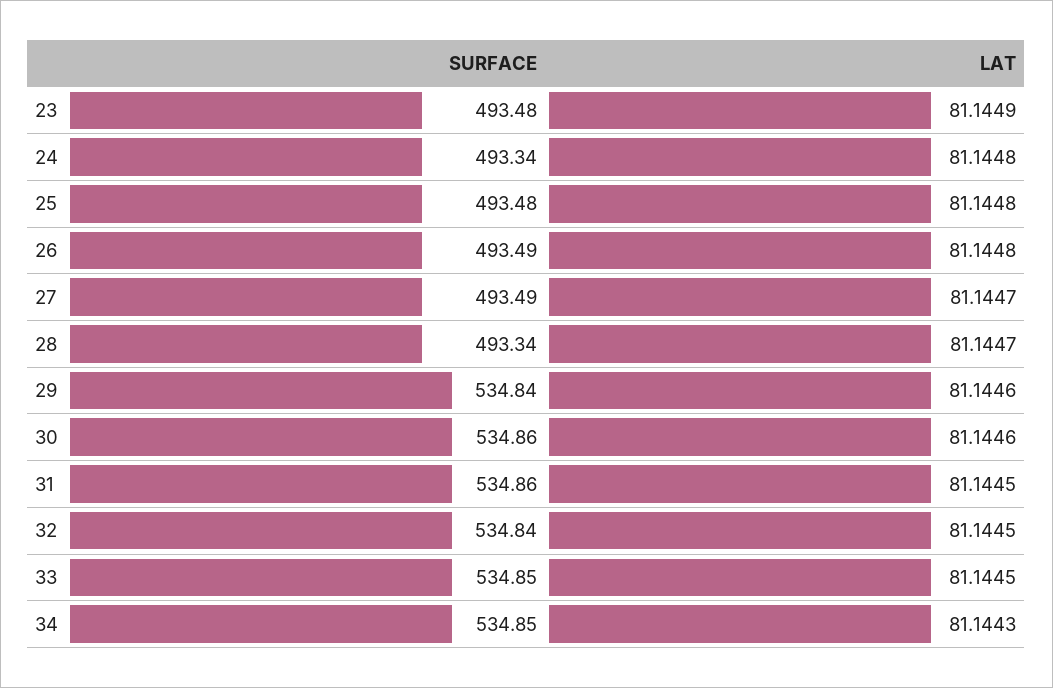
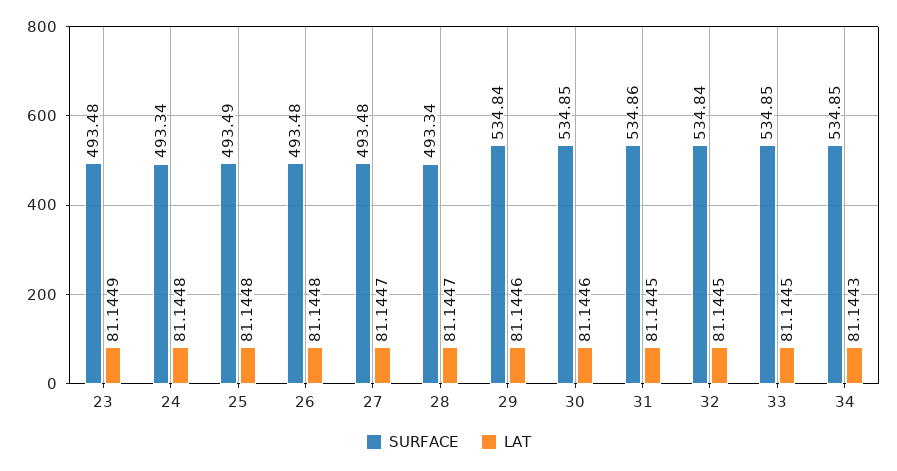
SURFACE, 25: 493.48 -> 493.49
SURFACE, 26: 493.49 -> 493.48
SURFACE, 27: 493.49 -> 493.48
SURFACE, 30: 534.86 -> 534.85

